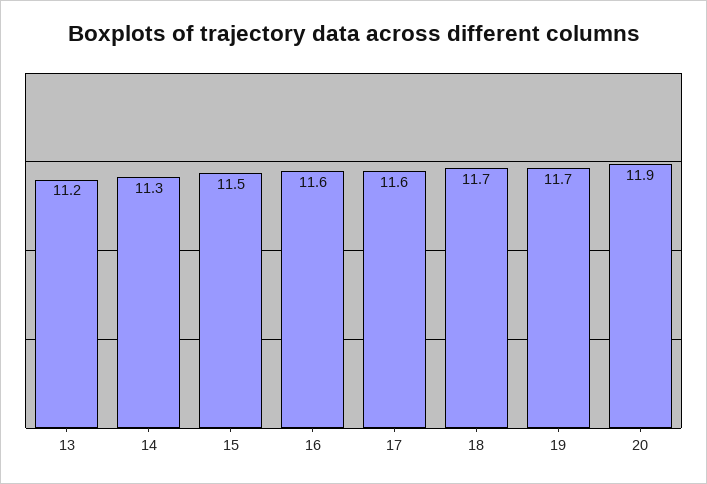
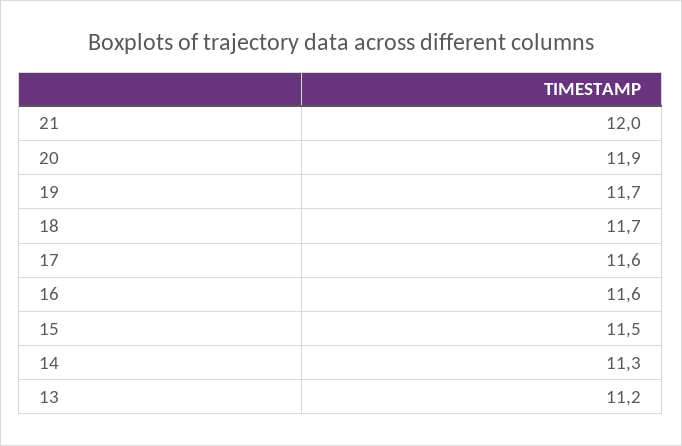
21: none -> 12

